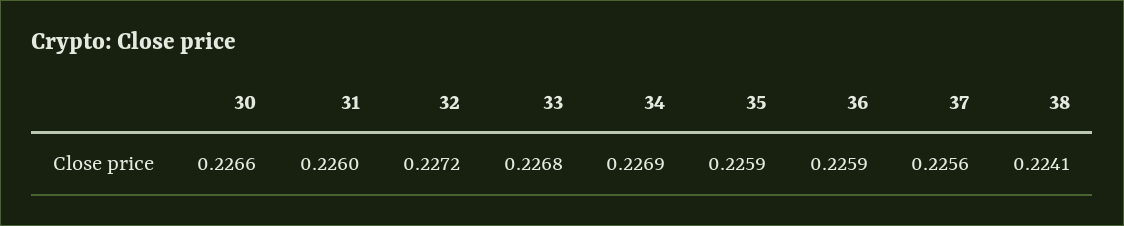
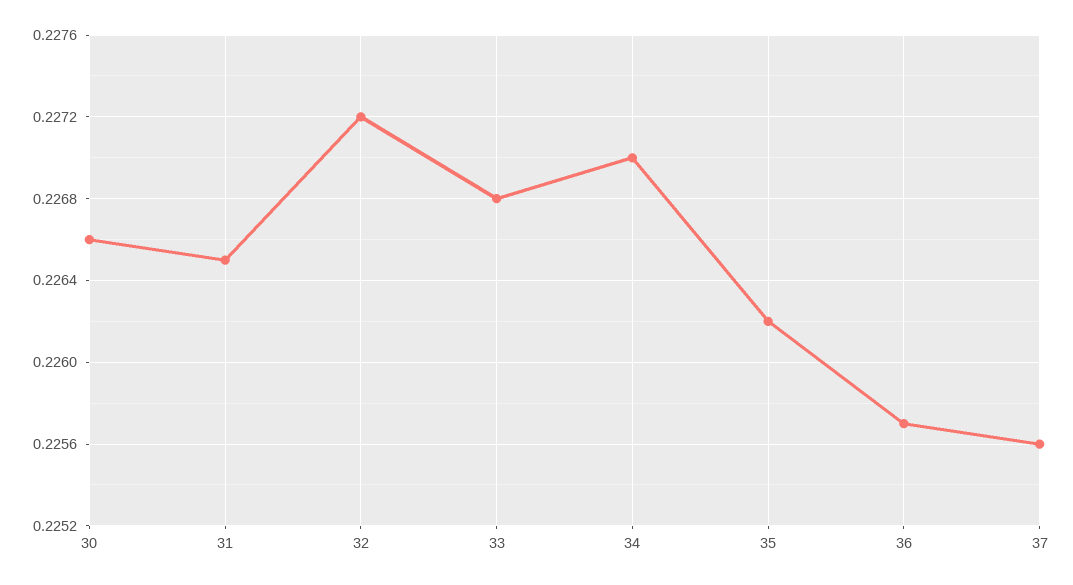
31: 0.226 -> 0.2265
34: 0.2269 -> 0.227
35: 0.2259 -> 0.2262
36: 0.2259 -> 0.2257
38: 0.2241 -> none

